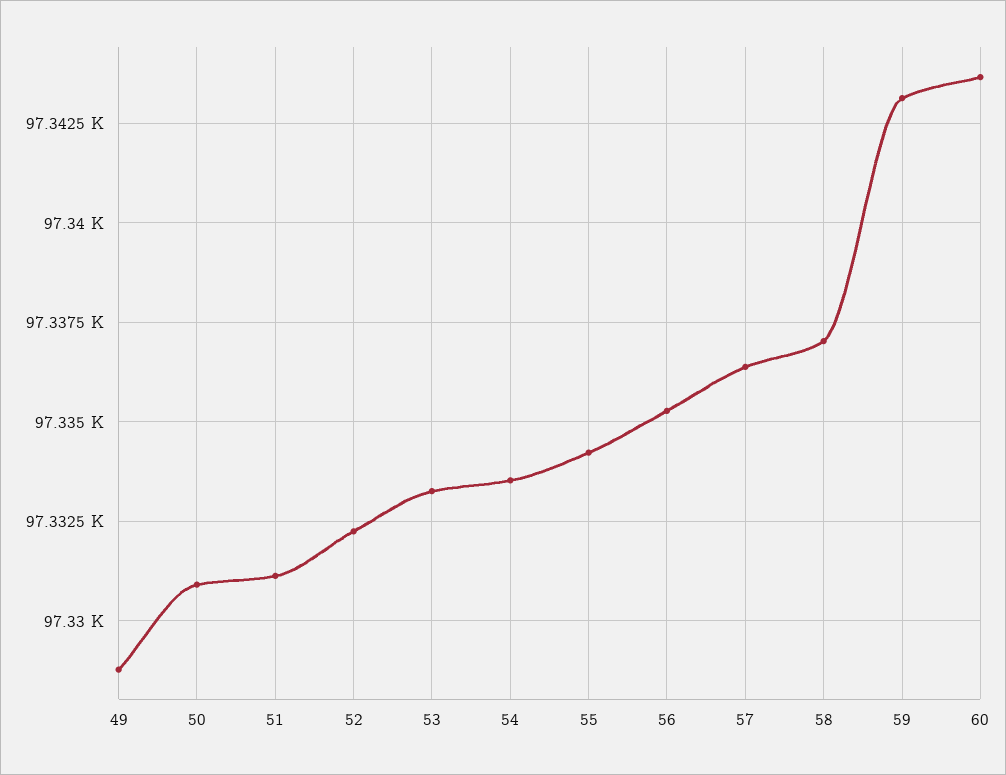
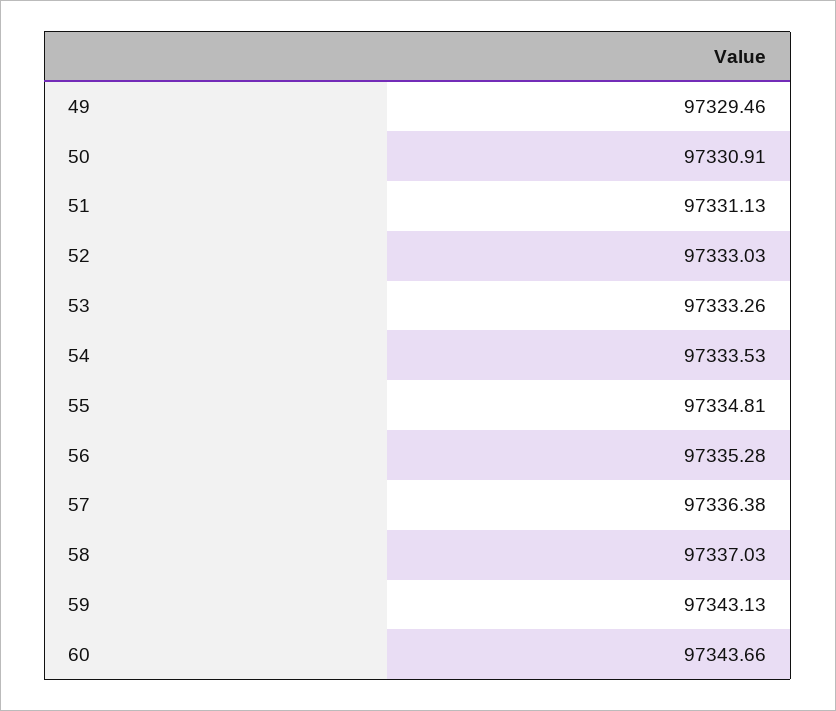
49: 97328.75 -> 97329.46
52: 97332.25 -> 97333.03
55: 97334.25 -> 97334.81

